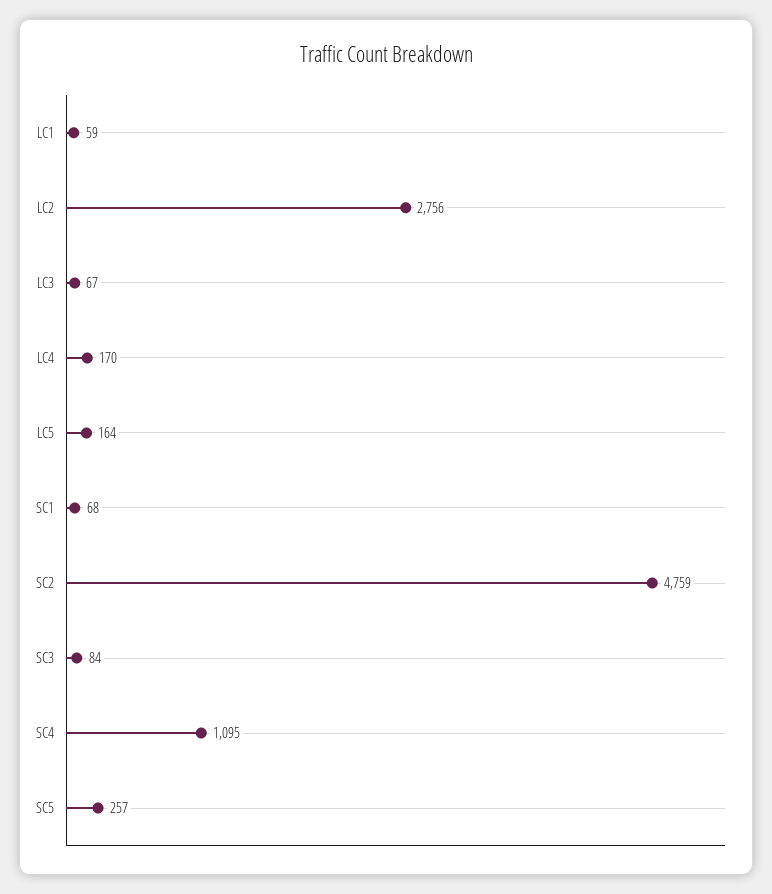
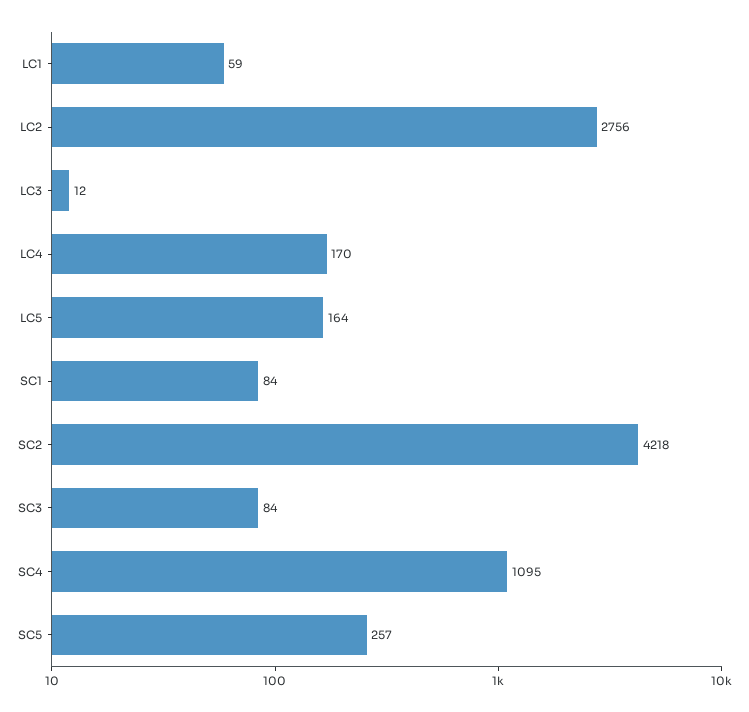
LC3: 67 -> 12
SC1: 68 -> 84
SC2: 4759 -> 4218

